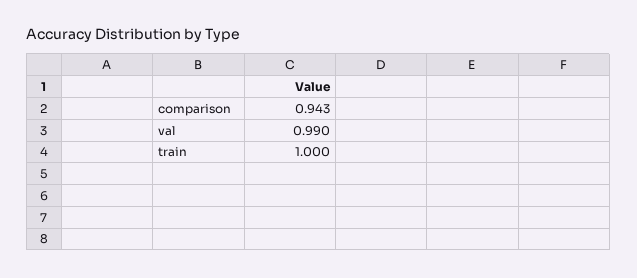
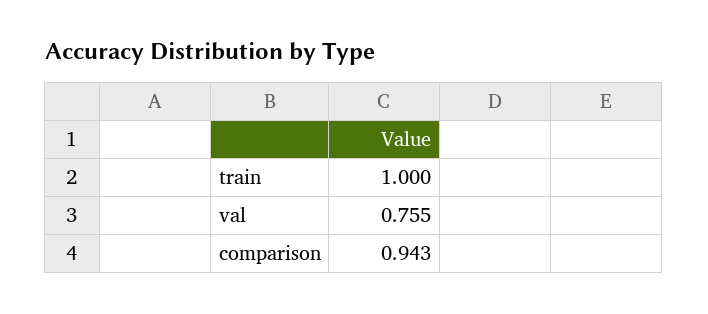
val: 0.99 -> 0.755

